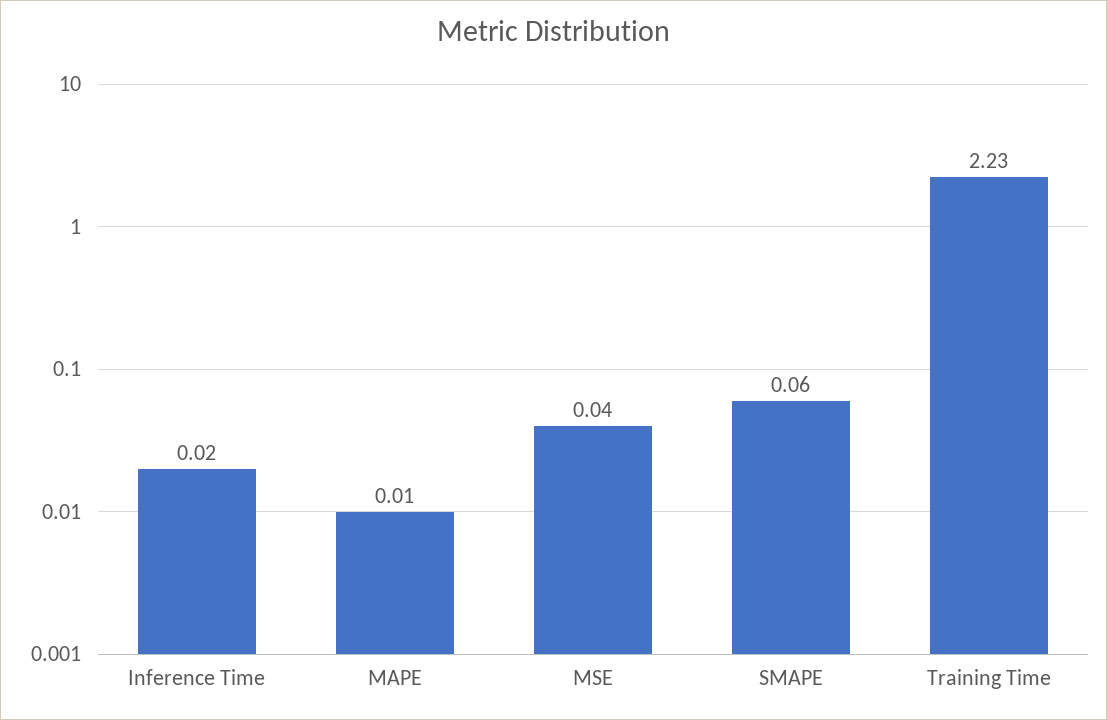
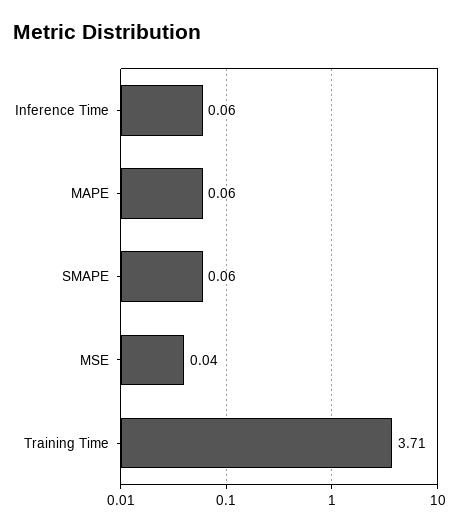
Inference Time: 0.02 -> 0.06
MAPE: 0.01 -> 0.06
Training Time: 2.23 -> 3.71

